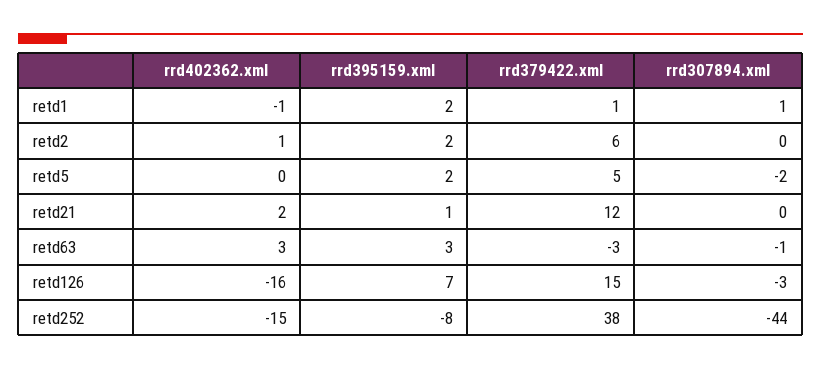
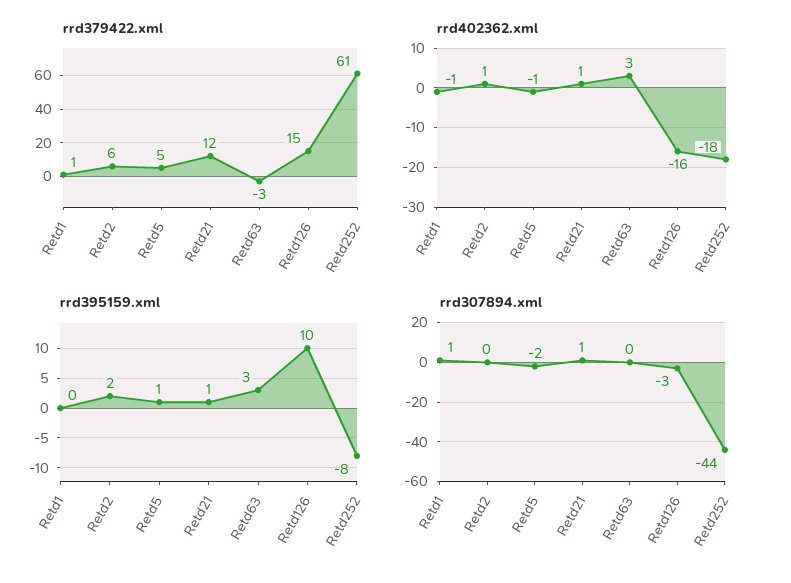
rrd395159.xml, retd1: 2 -> 0
rrd402362.xml, retd5: 0 -> -1
rrd395159.xml, retd5: 2 -> 1
rrd402362.xml, retd21: 2 -> 1
rrd307894.xml, retd21: 0 -> 1
rrd307894.xml, retd63: -1 -> 0
rrd395159.xml, retd126: 7 -> 10
rrd402362.xml, retd252: -15 -> -18
rrd379422.xml, retd252: 38 -> 61

